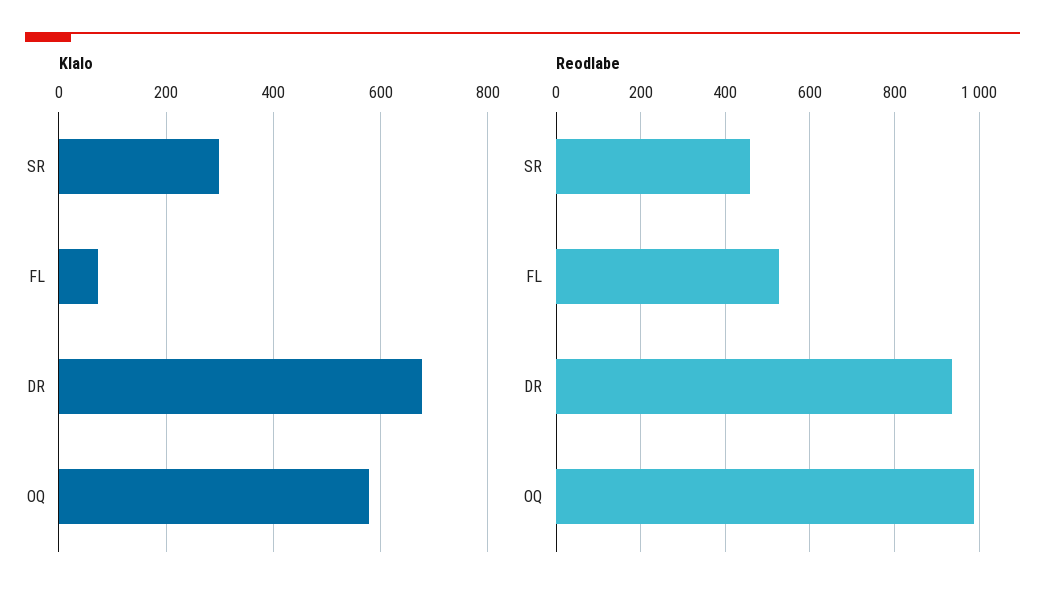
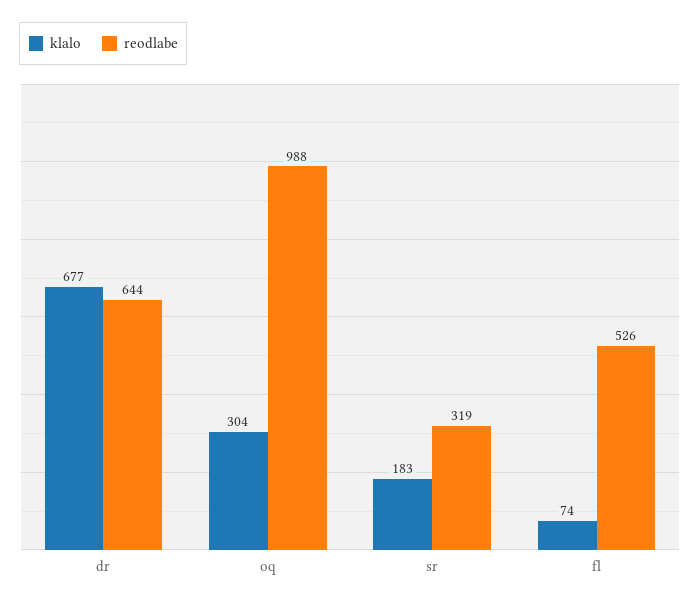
Klalo, SR: 300 -> 183
Klalo, OQ: 580 -> 304
Reodlabe, SR: 460 -> 319
Reodlabe, DR: 940 -> 644

